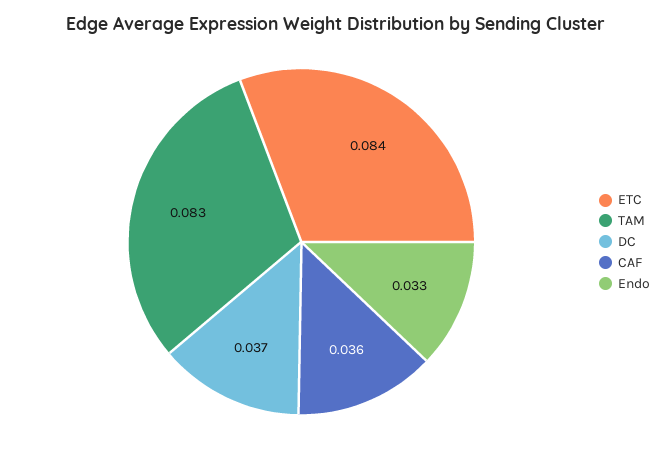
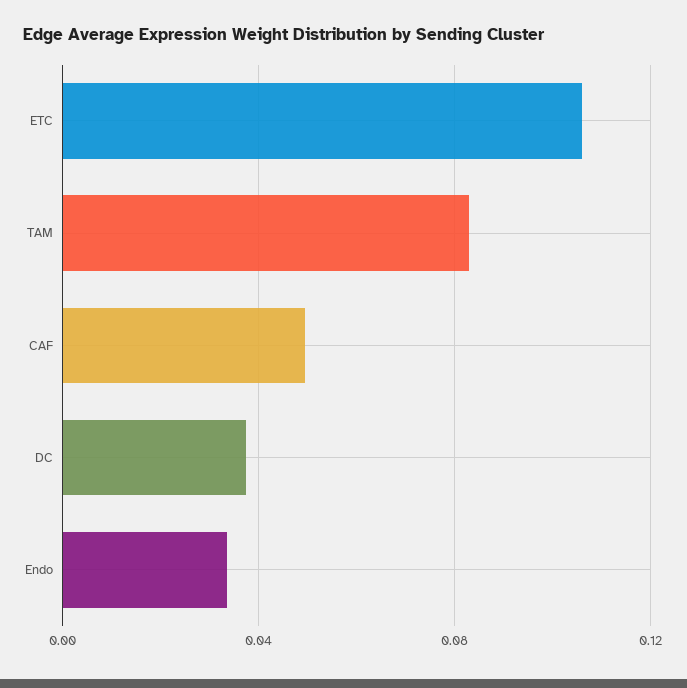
ETC: 0.084 -> 0.105
CAF: 0.036 -> 0.05

